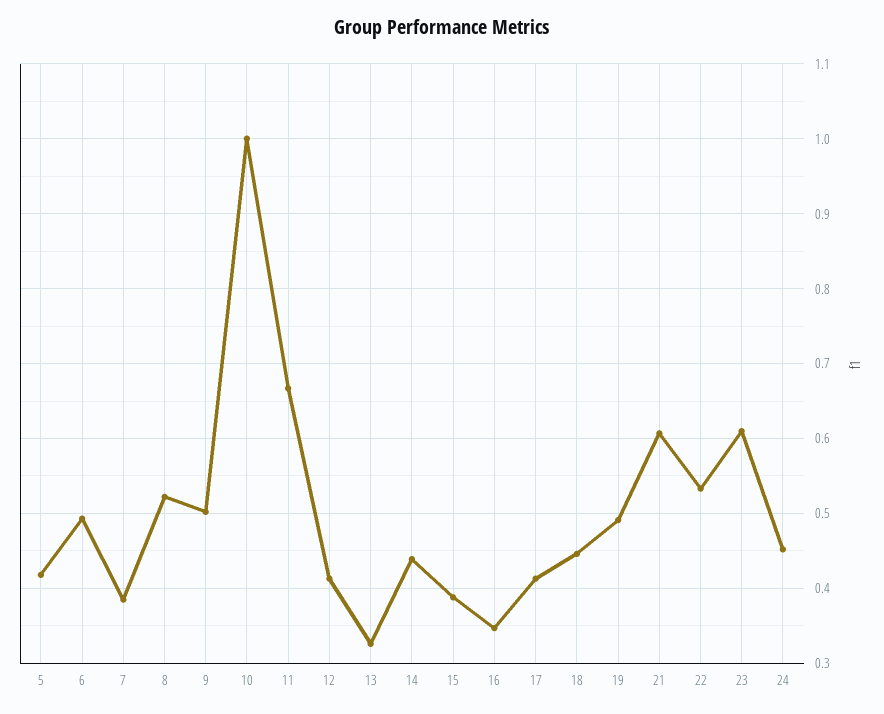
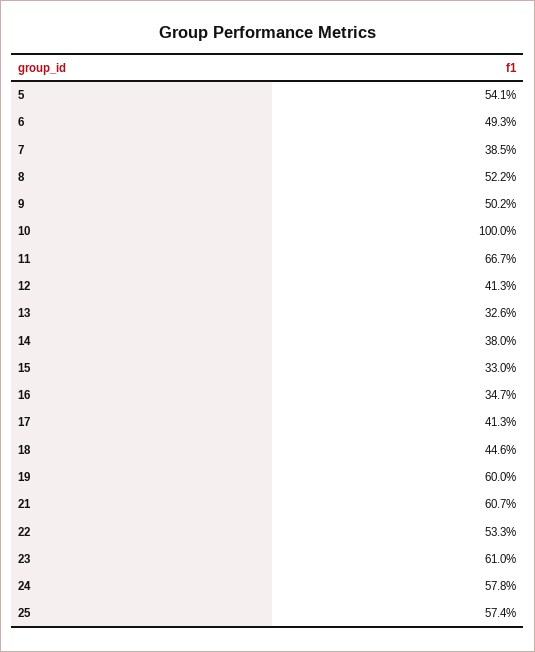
5: 0.42 -> 0.541
14: 0.44 -> 0.38
15: 0.39 -> 0.33
19: 0.49 -> 0.6
24: 0.45 -> 0.578
25: none -> 0.574

